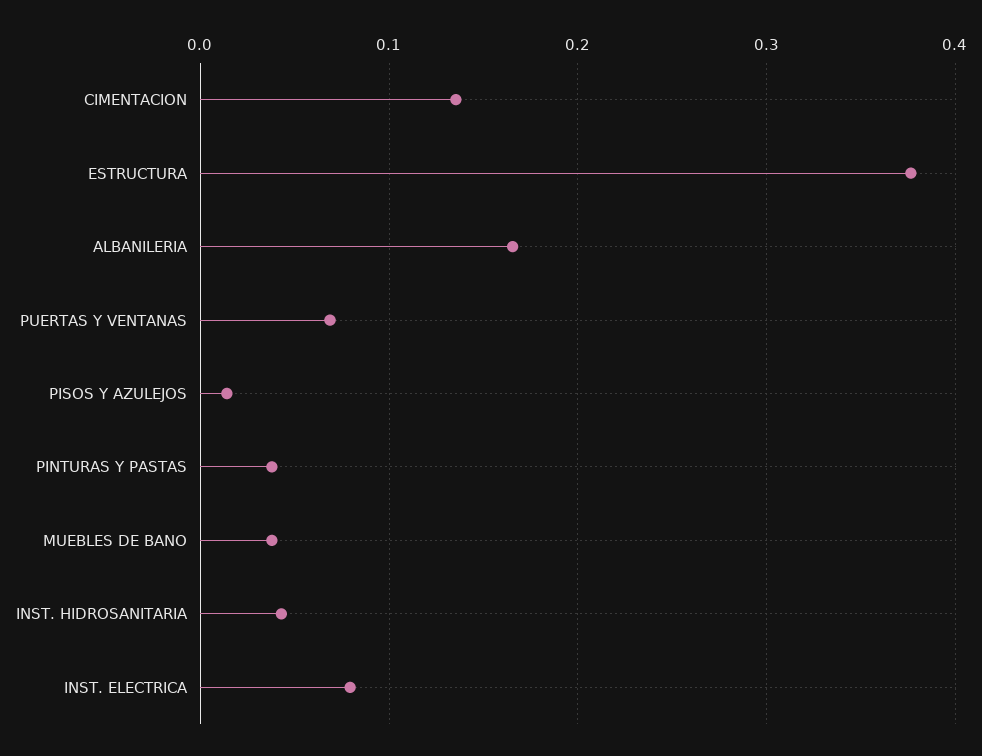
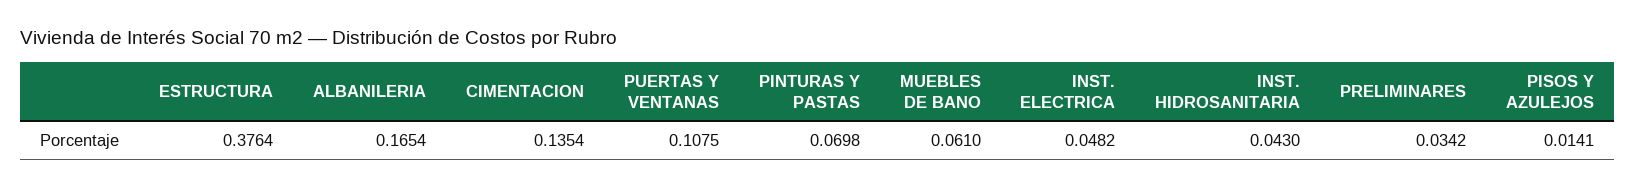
PUERTAS Y VENTANAS: 0.07 -> 0.1075
PINTURAS Y PASTAS: 0.04 -> 0.0698
MUEBLES DE BANO: 0.04 -> 0.061
INST. ELECTRICA: 0.08 -> 0.0482
PRELIMINARES: none -> 0.0342

